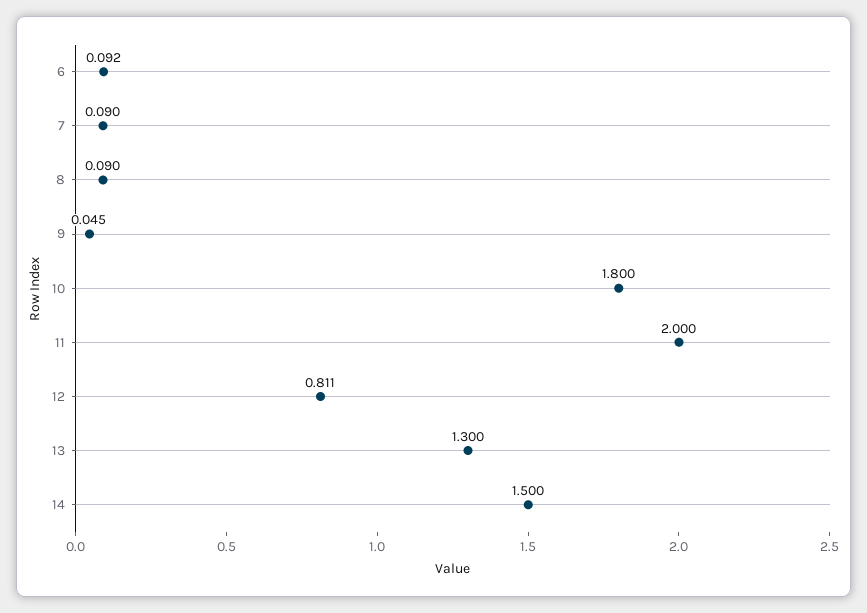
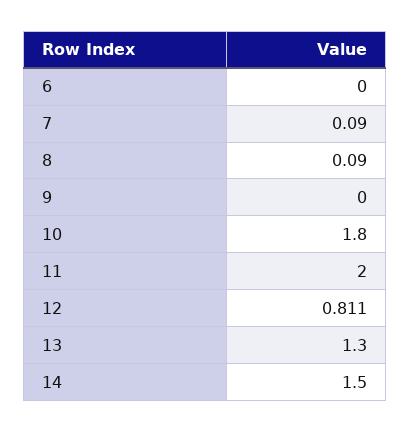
6: 0.092 -> 0
9: 0.045 -> 0

